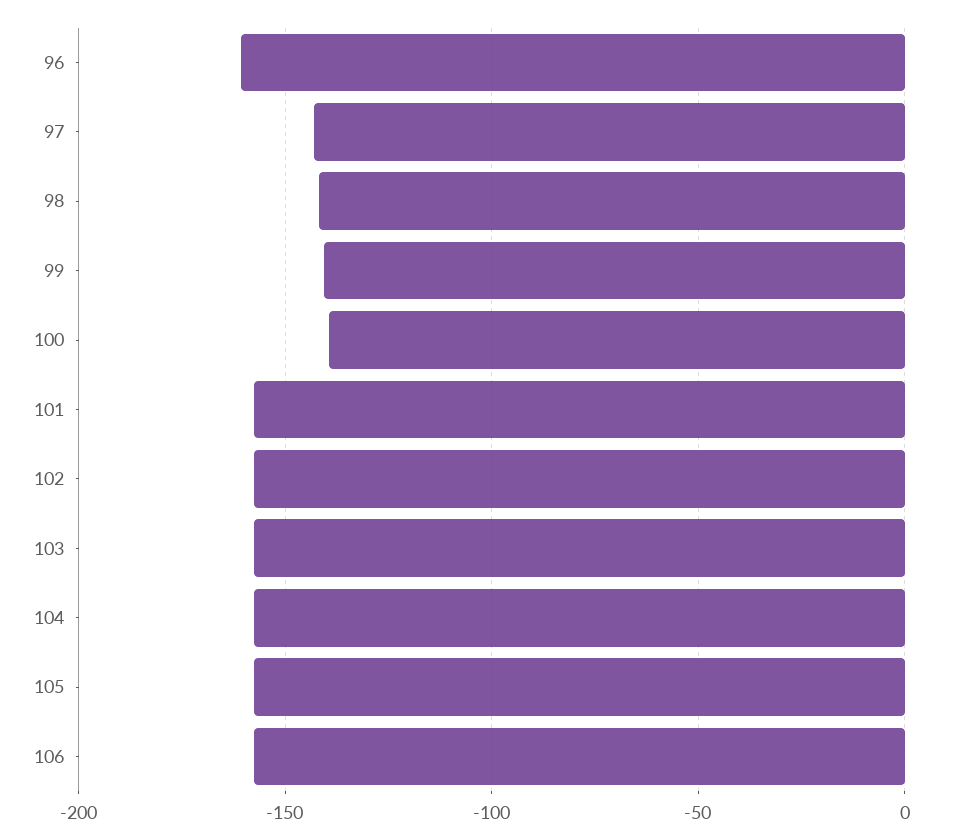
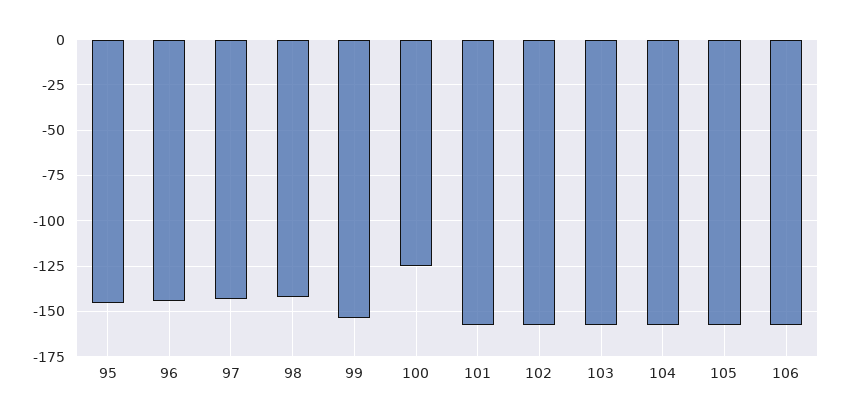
96: -160 -> -145
99: -140 -> -155
100: -140 -> -125
95: none -> -145

